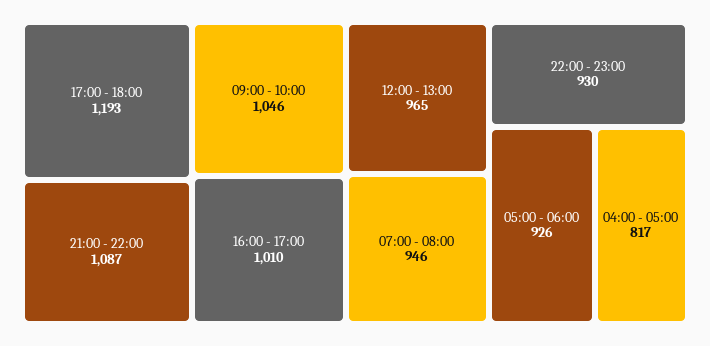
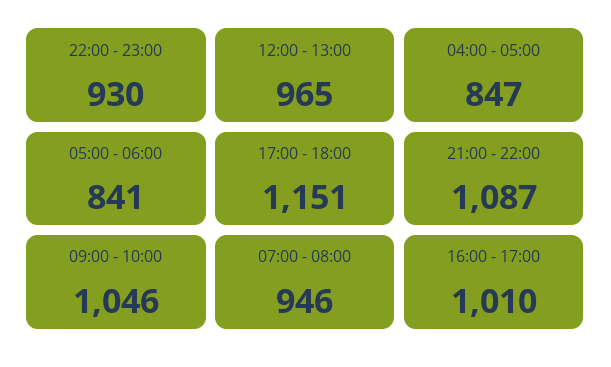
17:00 - 18:00: 1193 -> 1151
05:00 - 06:00: 926 -> 841
04:00 - 05:00: 817 -> 847

